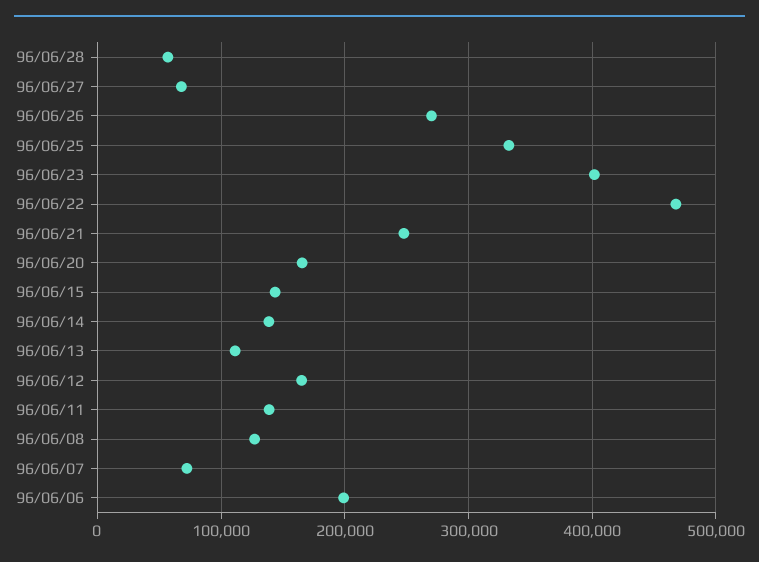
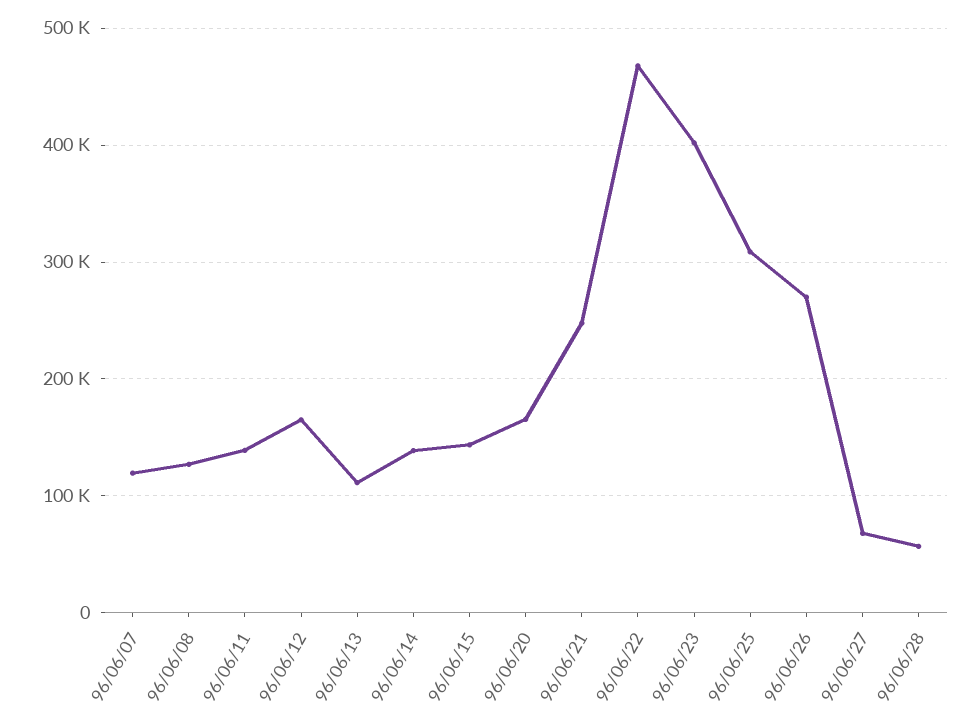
96/06/25: 330000 -> 310000
96/06/07: 70000 -> 120000
96/06/06: 200000 -> none

